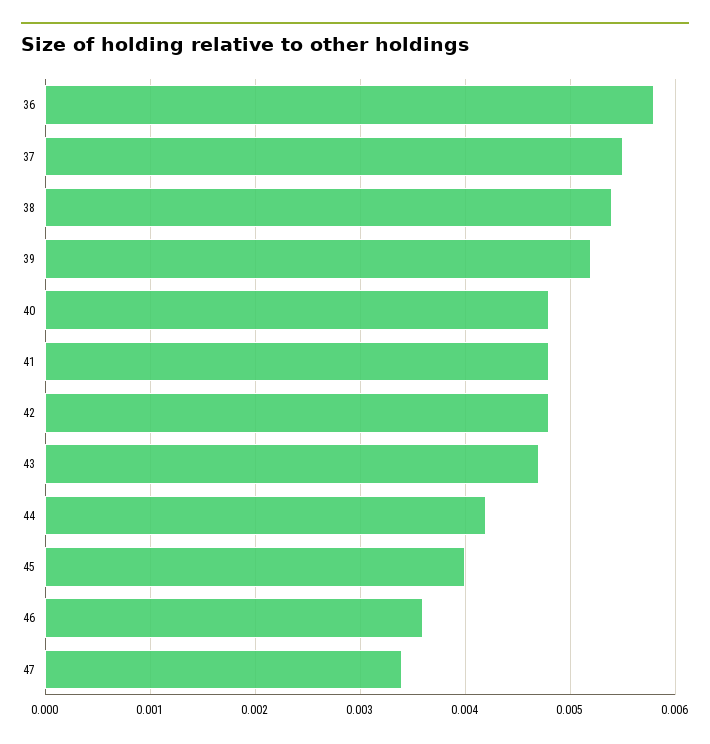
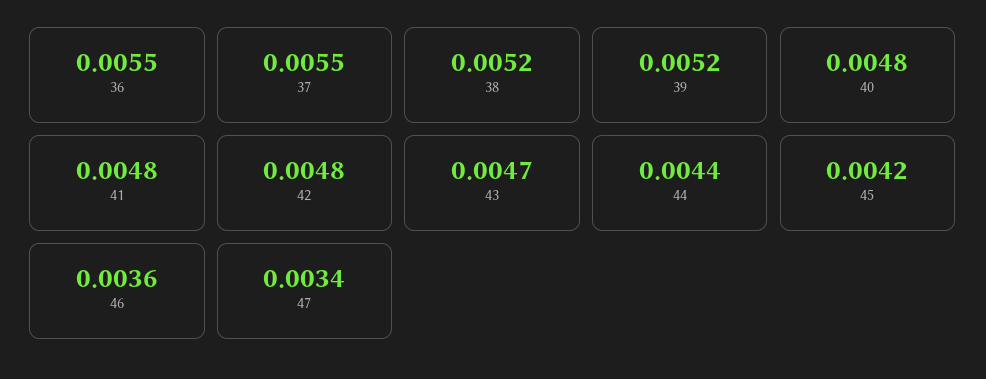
36: 0.0058 -> 0.0055
38: 0.0054 -> 0.0052
44: 0.0042 -> 0.0044
45: 0.004 -> 0.0042

